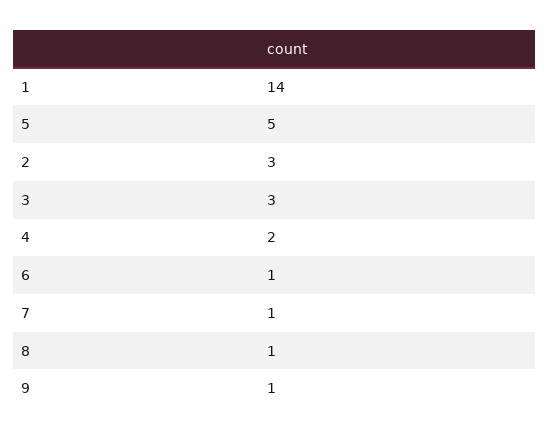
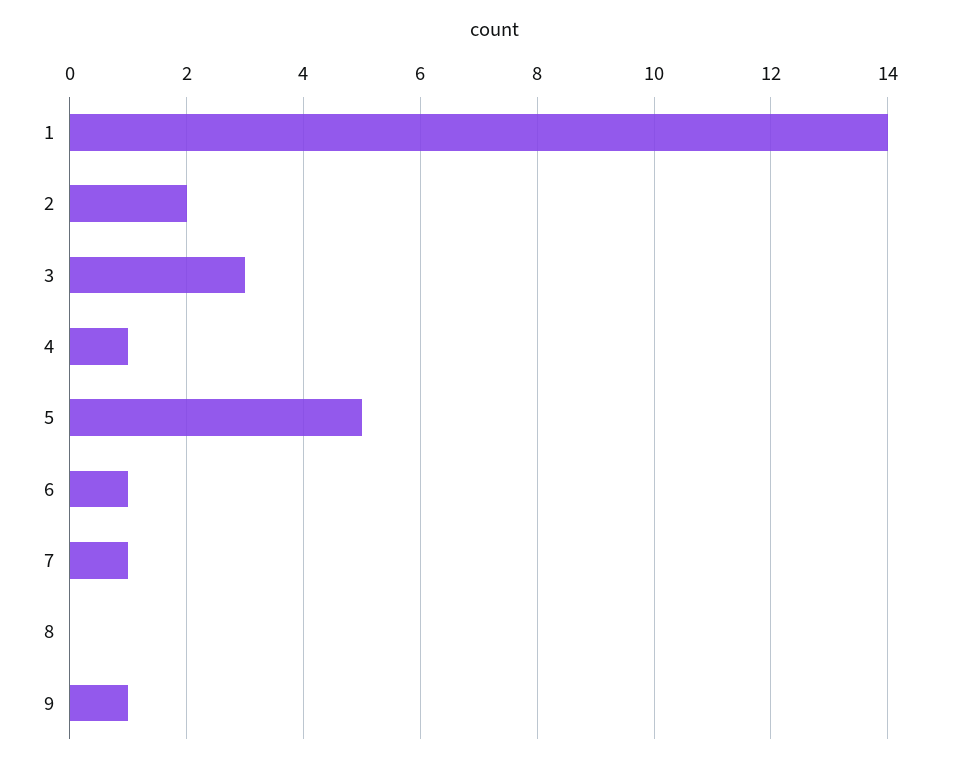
2: 3 -> 2
4: 2 -> 1
8: 1 -> 0

